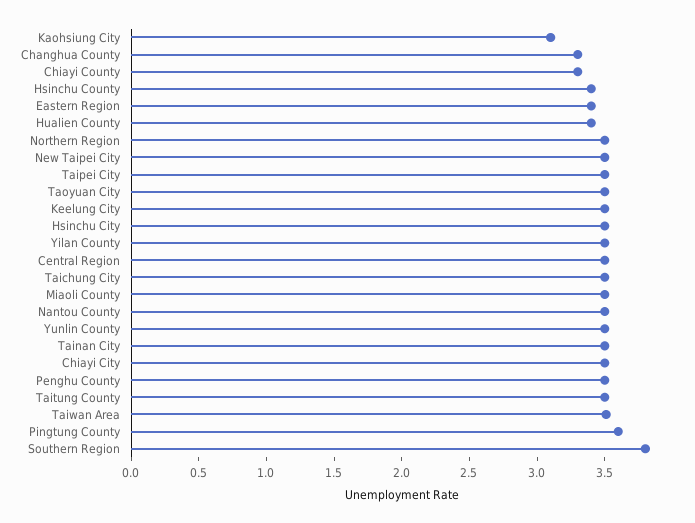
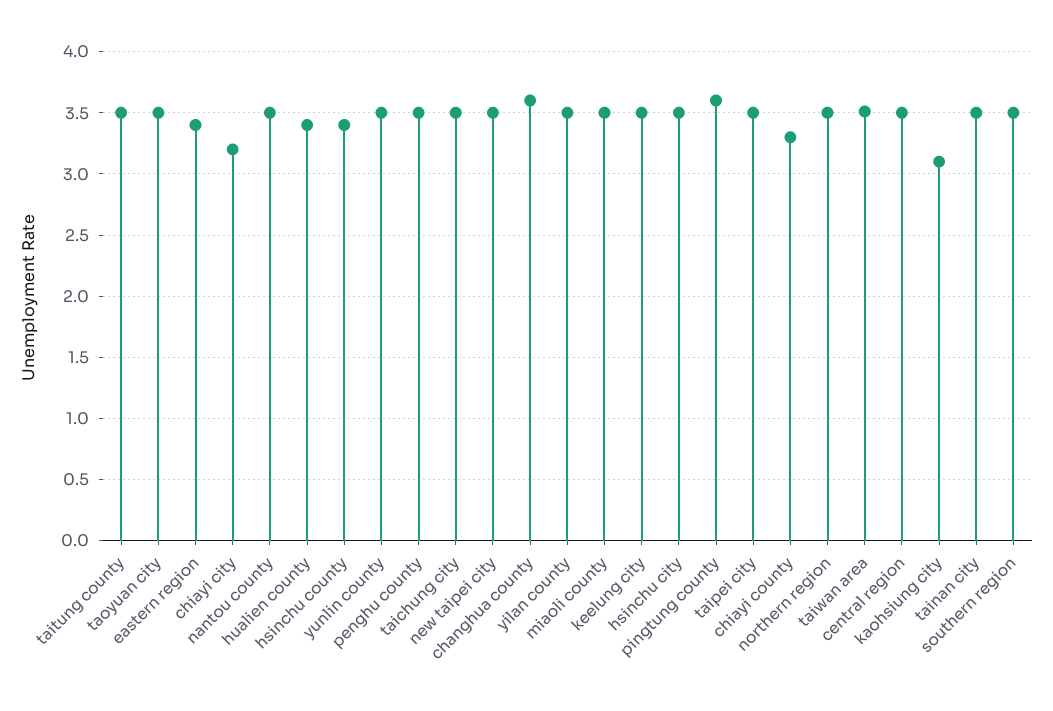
Changhua County: 3.3 -> 3.6
Chiayi City: 3.5 -> 3.2
Southern Region: 3.8 -> 3.5

